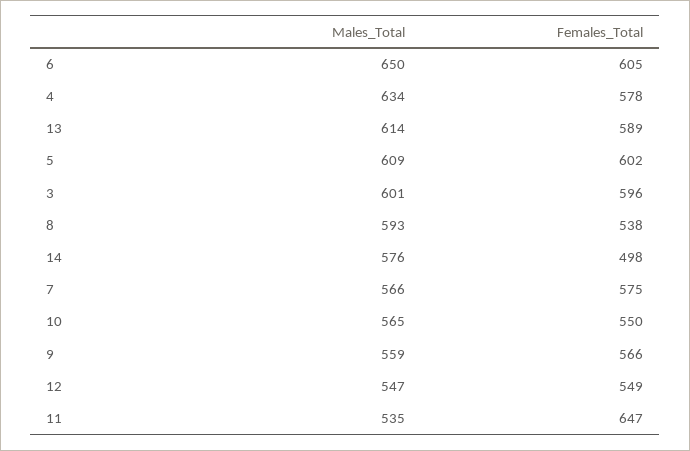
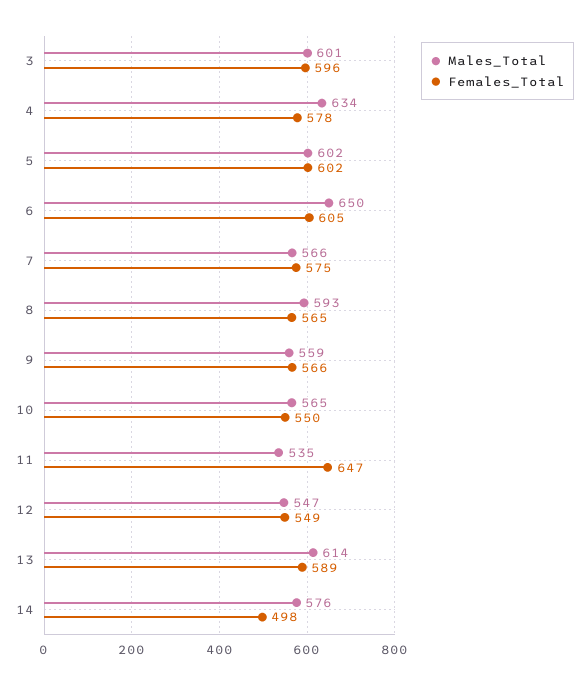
Males_Total, 5: 609 -> 602
Females_Total, 8: 538 -> 565

